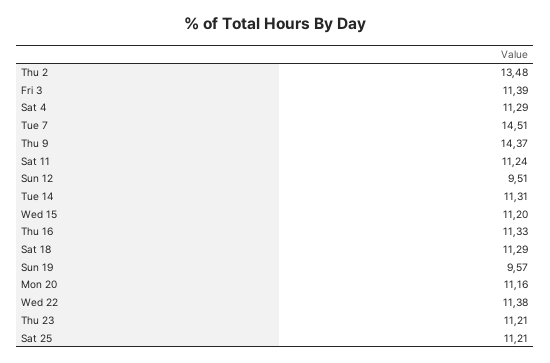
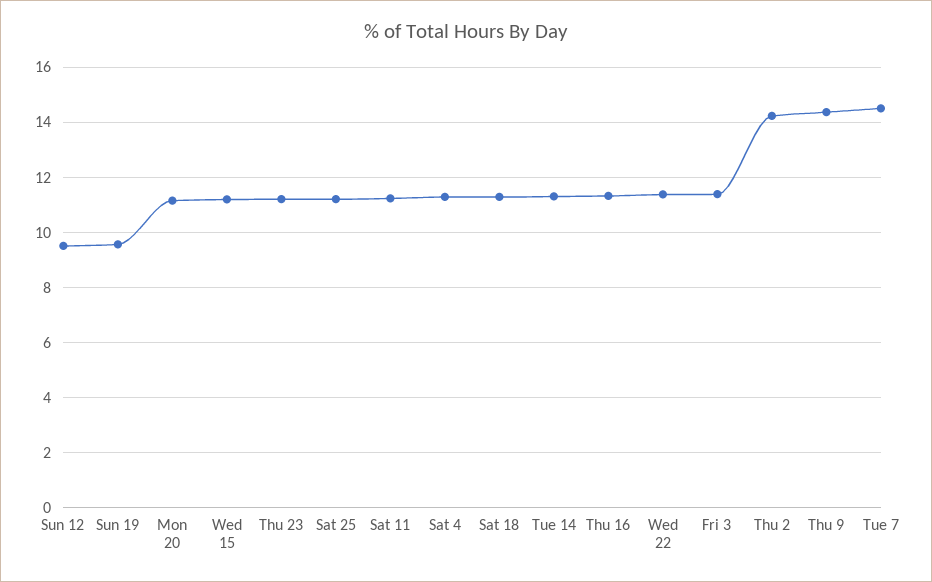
Thu 2: 13.48 -> 14.25

